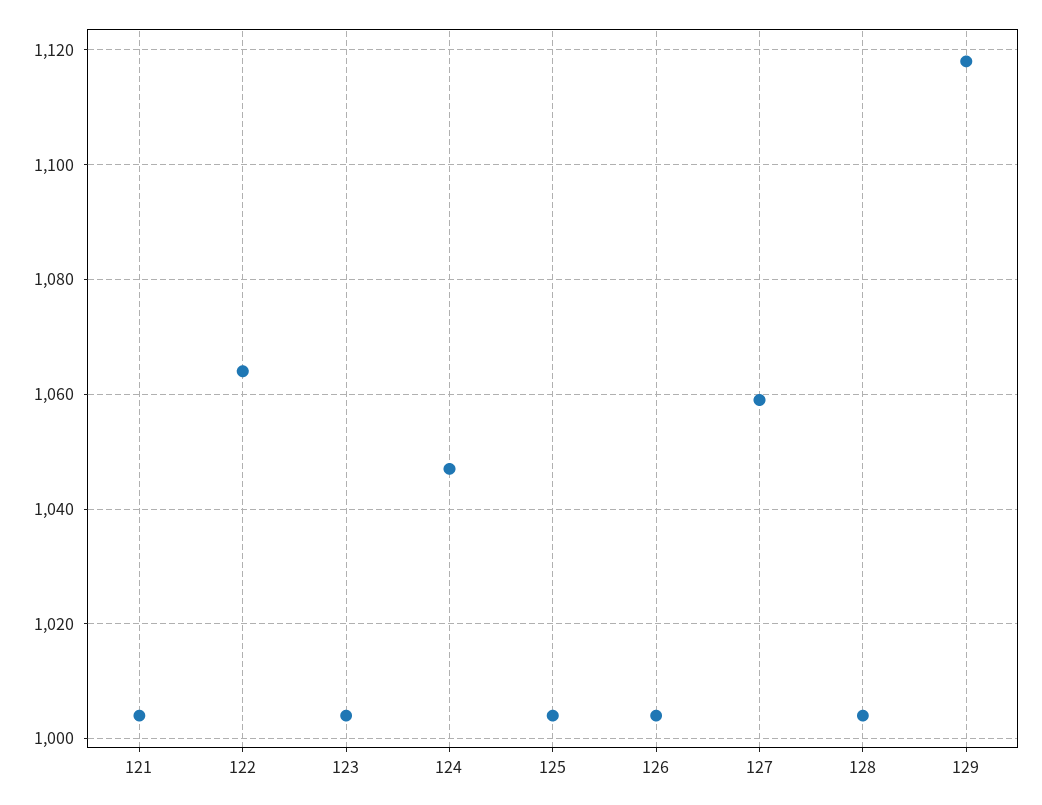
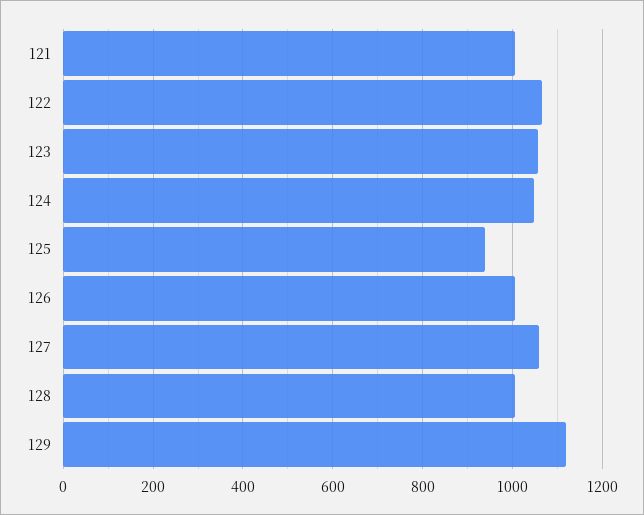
123: 1005 -> 1060
125: 1005 -> 940

